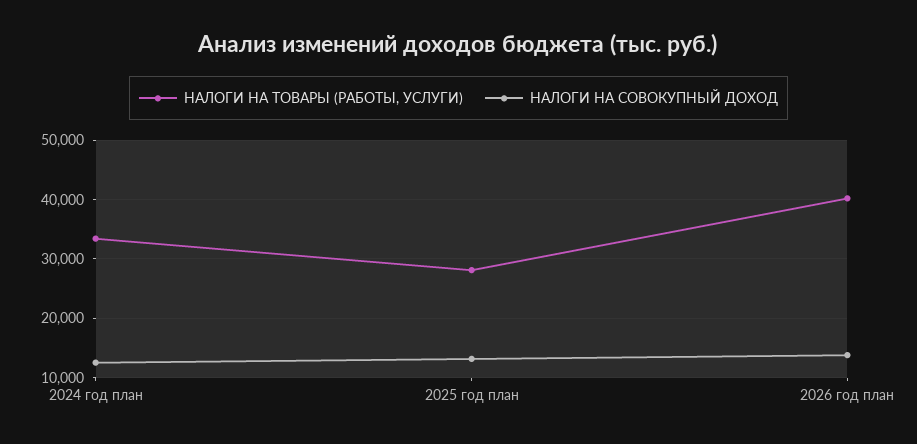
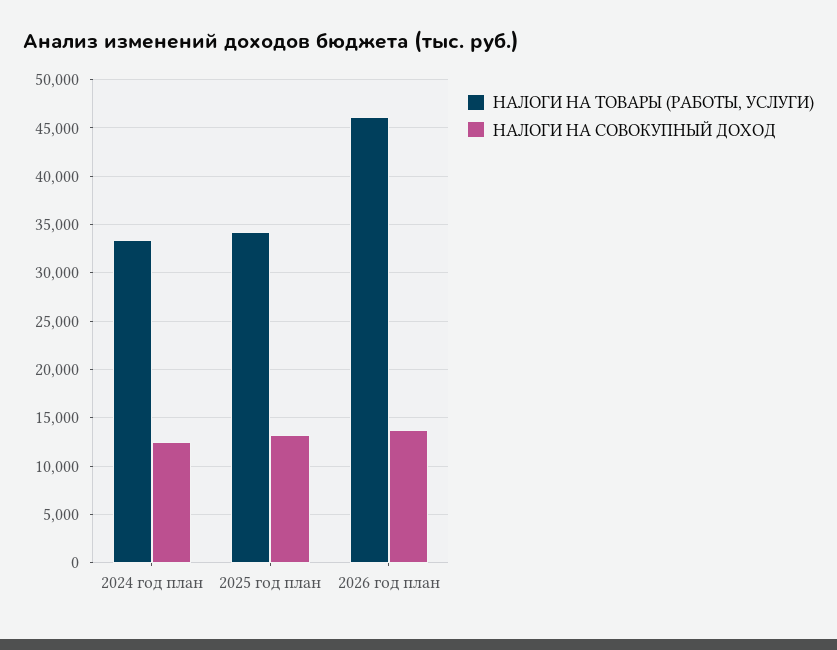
НАЛОГИ НА ТОВАРЫ (РАБОТЫ, УСЛУГИ), 2025 год план: 28000 -> 34000
НАЛОГИ НА ТОВАРЫ (РАБОТЫ, УСЛУГИ), 2026 год план: 40000 -> 46000

